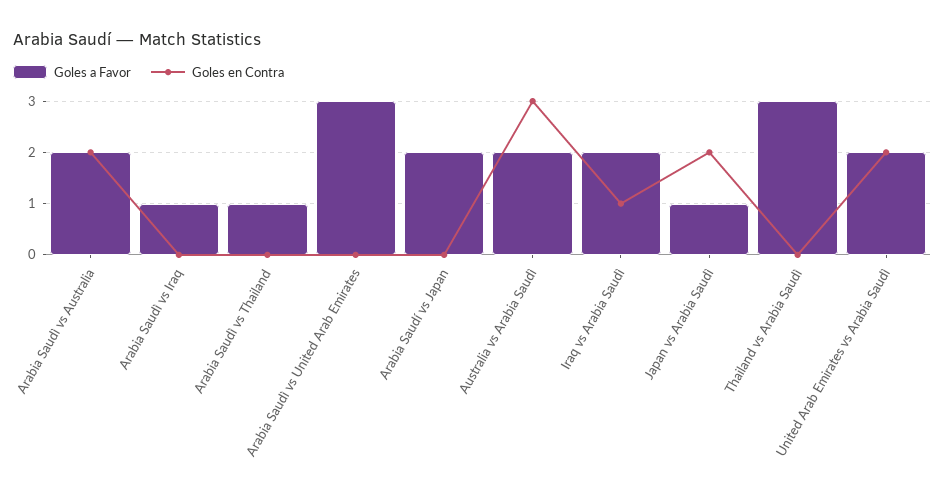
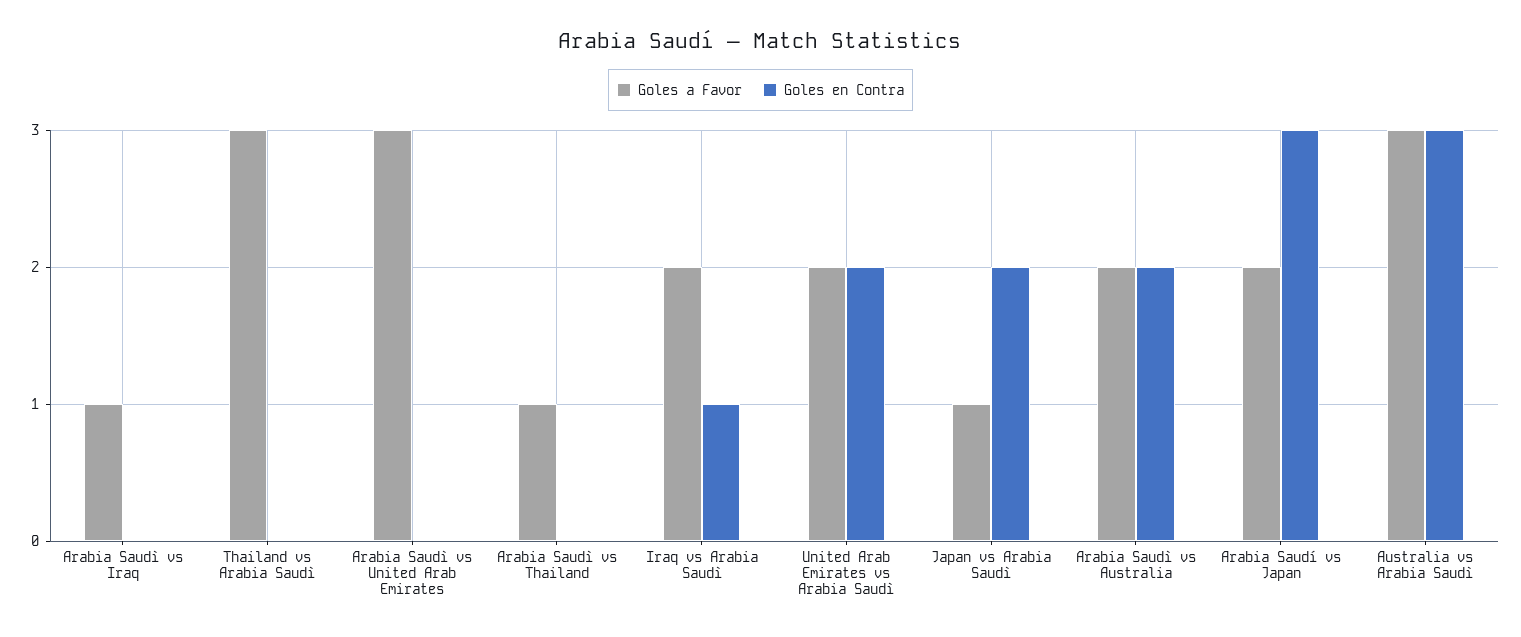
Goles en Contra, Arabia Saudí vs Japan: 0 -> 3
Goles a Favor, Australia vs Arabia Saudì: 2 -> 3

